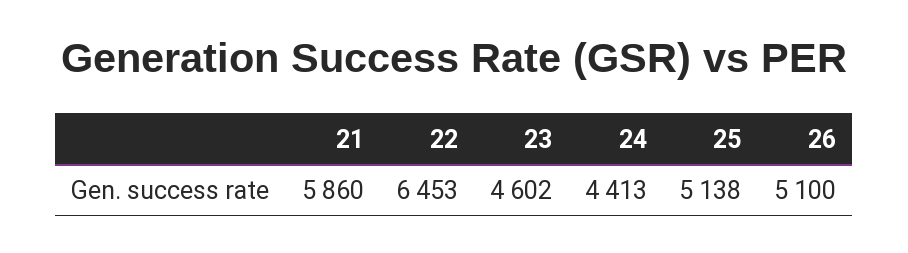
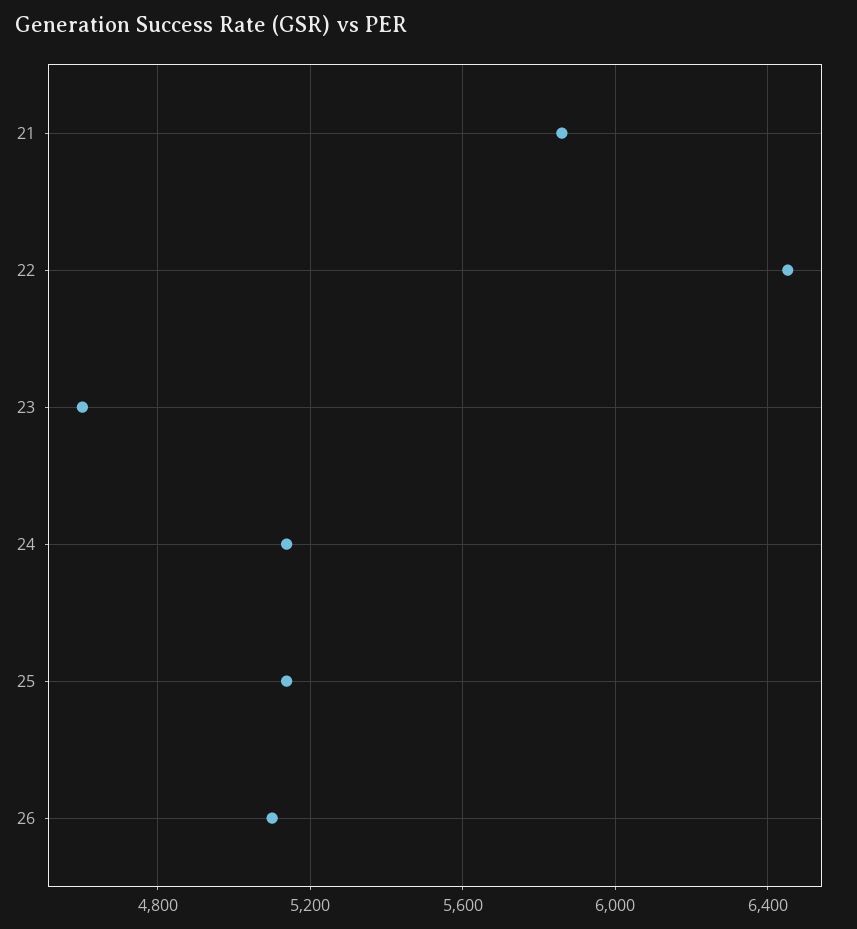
24: 4413 -> 5150

